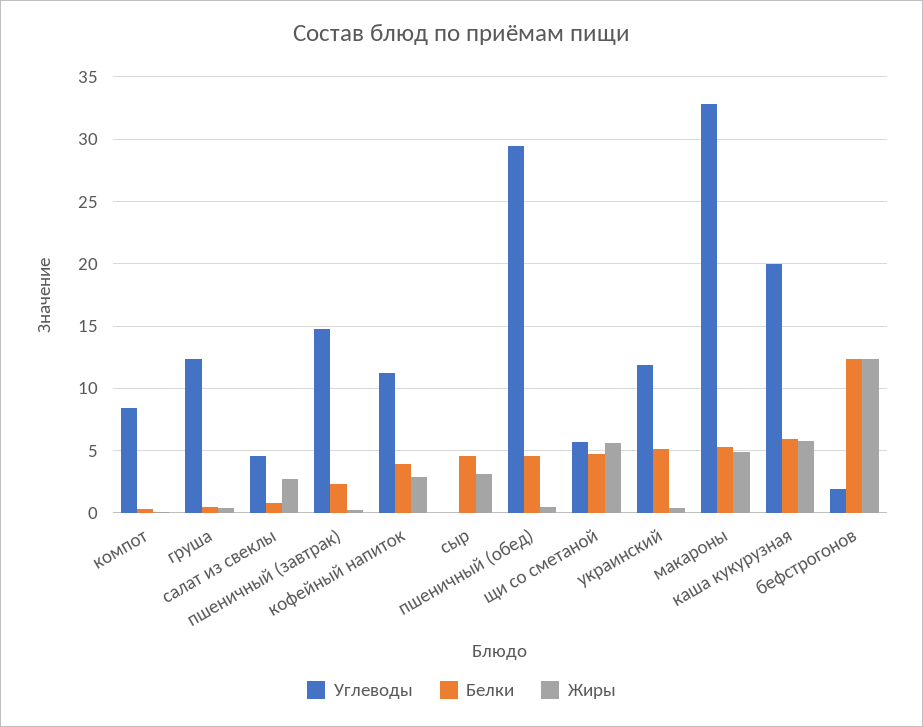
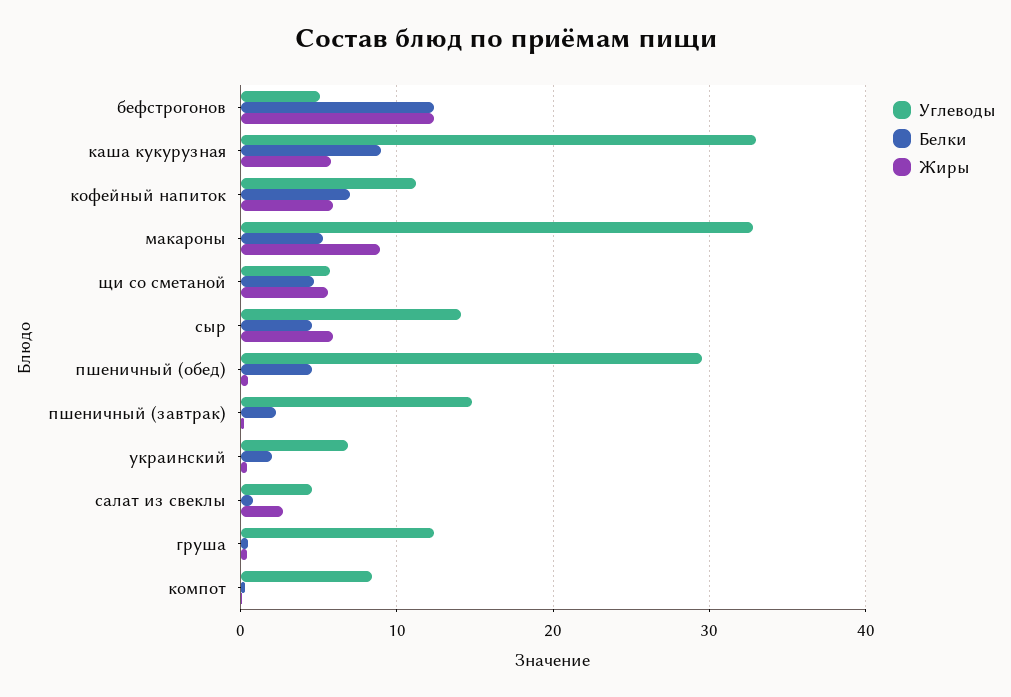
Белки, кофейный напиток: 4 -> 7
Жиры, кофейный напиток: 3 -> 6
Углеводы, сыр: 0 -> 14
Жиры, сыр: 3 -> 6
Углеводы, украинский: 12 -> 7
Белки, украинский: 5 -> 2
Жиры, макароны: 5 -> 9
Углеводы, каша кукурузная: 20 -> 33
Белки, каша кукурузная: 6 -> 9
Углеводы, бефстрогонов: 2 -> 5

